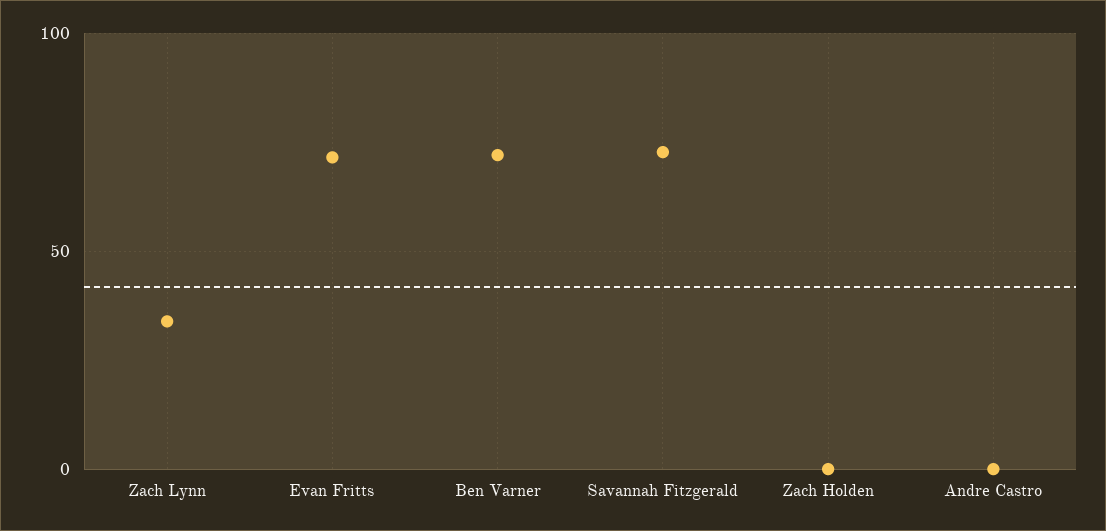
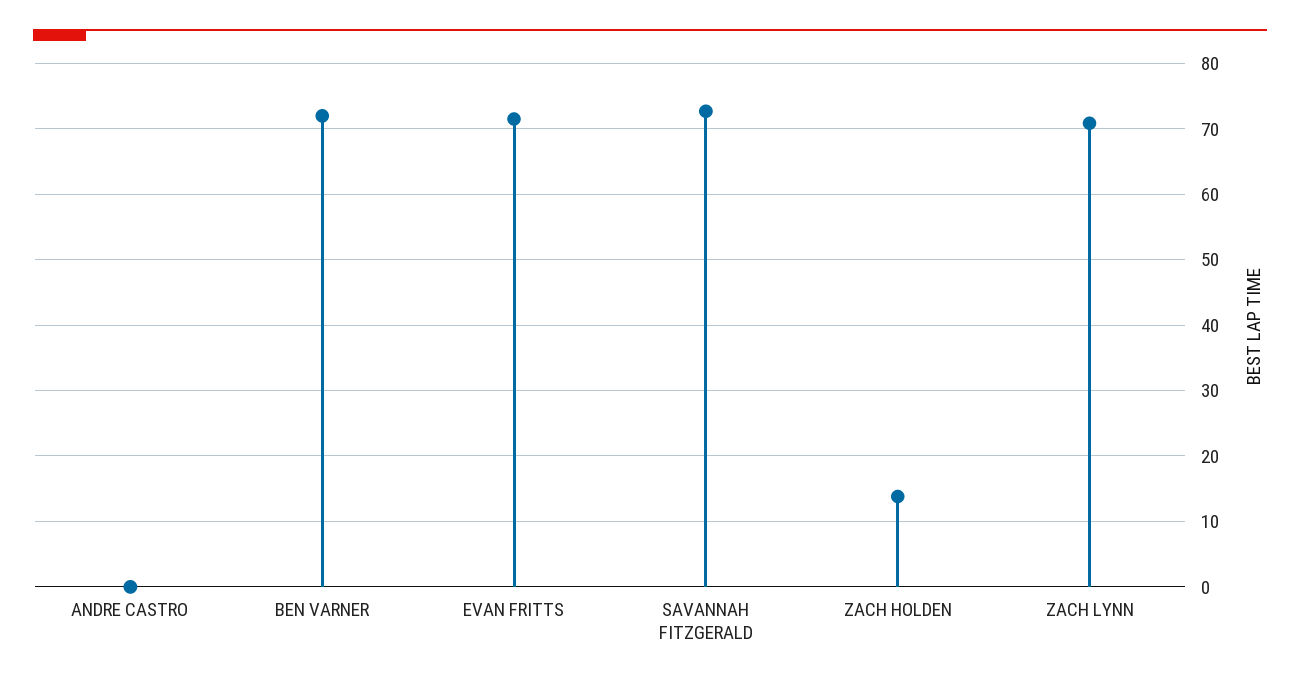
Zach Lynn: 35 -> 71
Zach Holden: 0 -> 14

